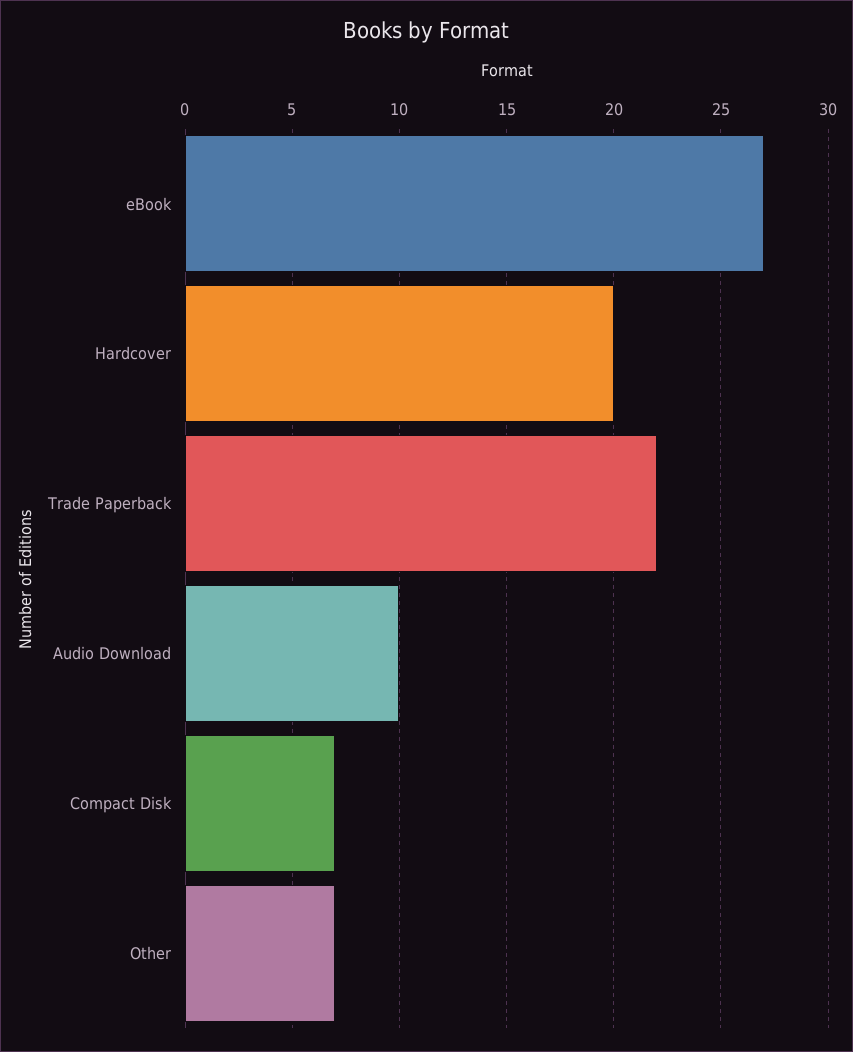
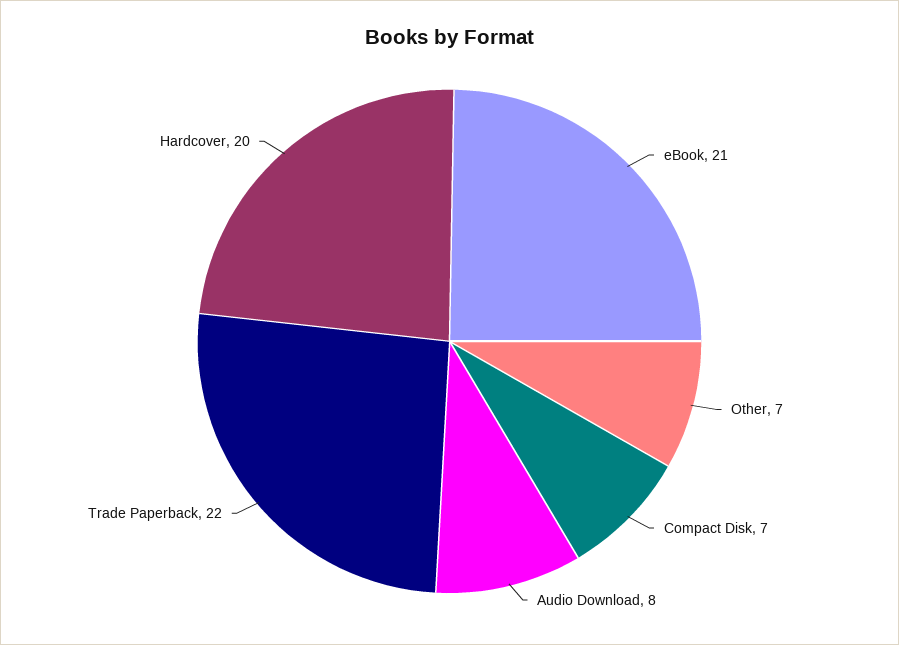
eBook: 27 -> 21
Audio Download: 10 -> 8

